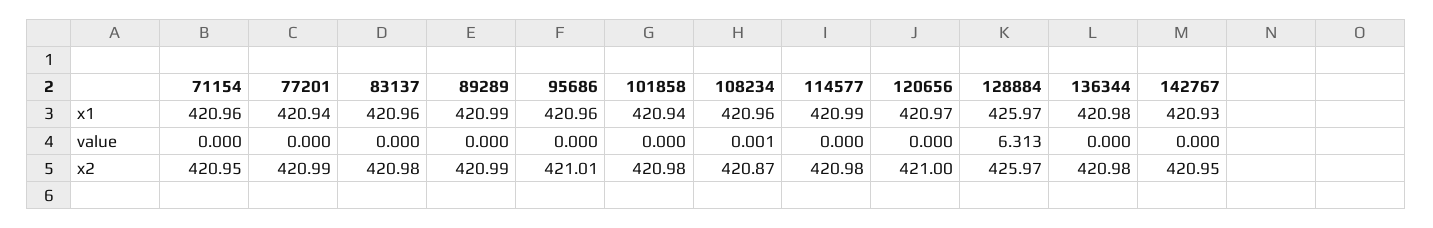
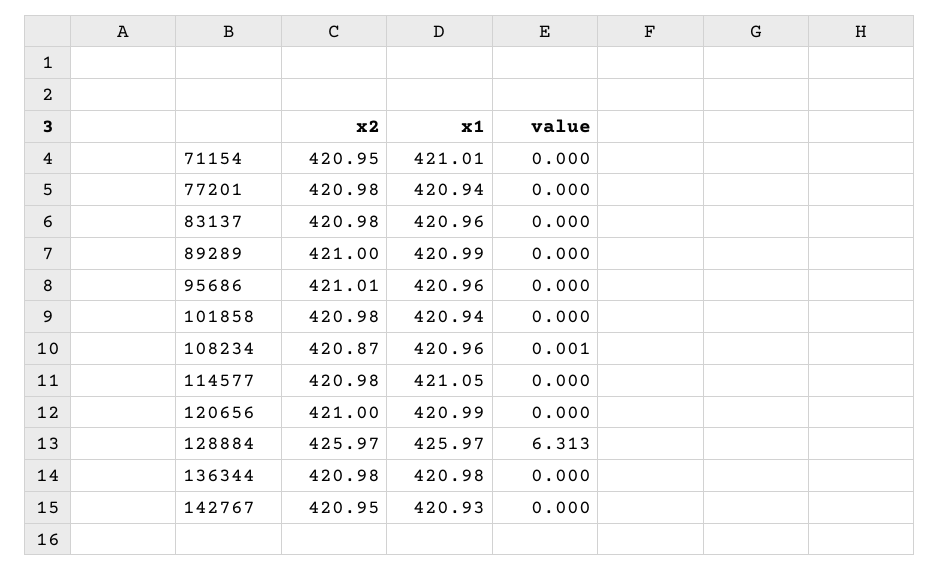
71154, x1: 420.96 -> 421.01
114577, x1: 420.99 -> 421.05
120656, x1: 420.97 -> 420.99
77201, x2: 420.99 -> 420.98
89289, x2: 420.99 -> 421

